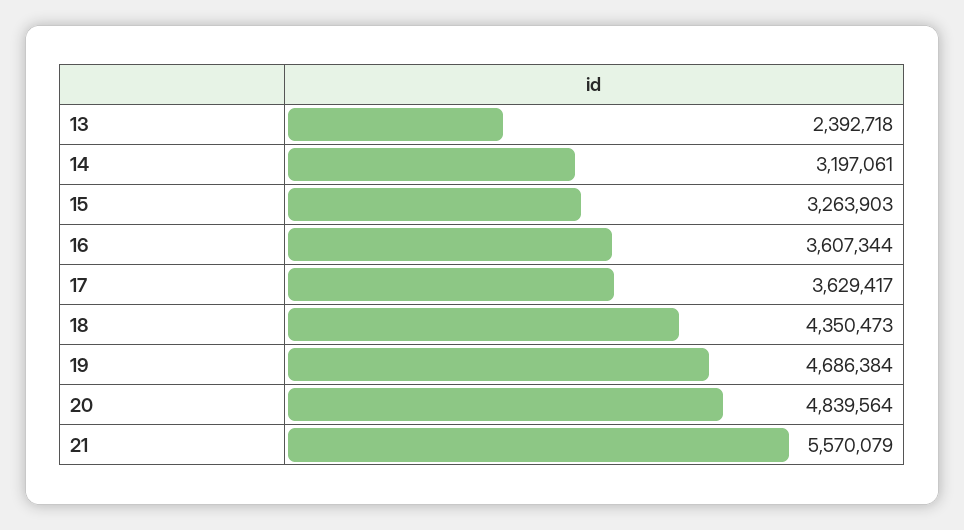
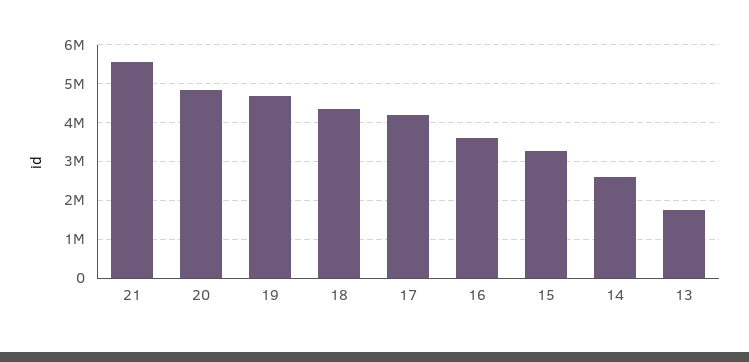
13: 2392718 -> 1800000
14: 3197061 -> 2600000
17: 3629417 -> 4200000

